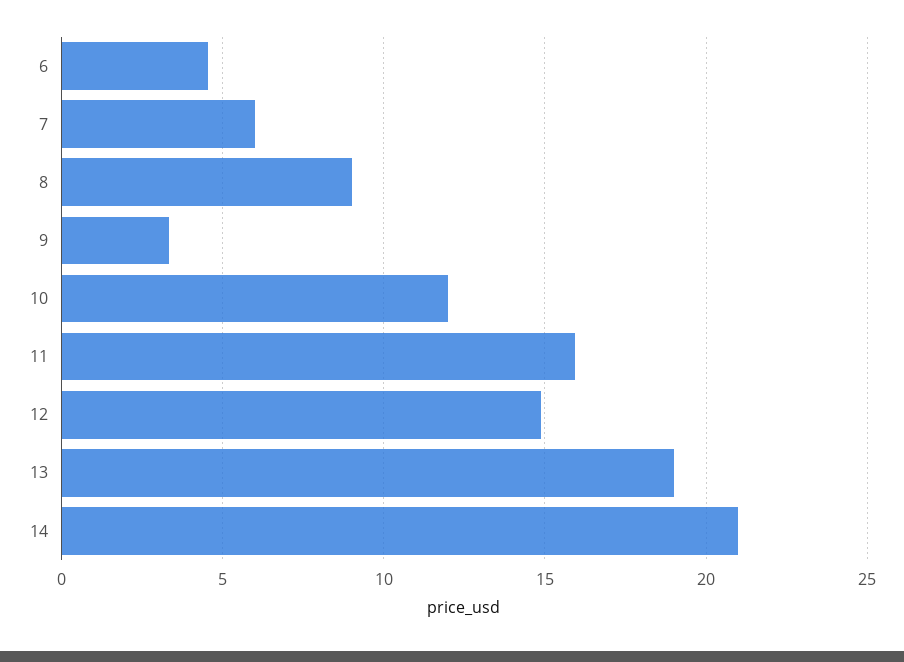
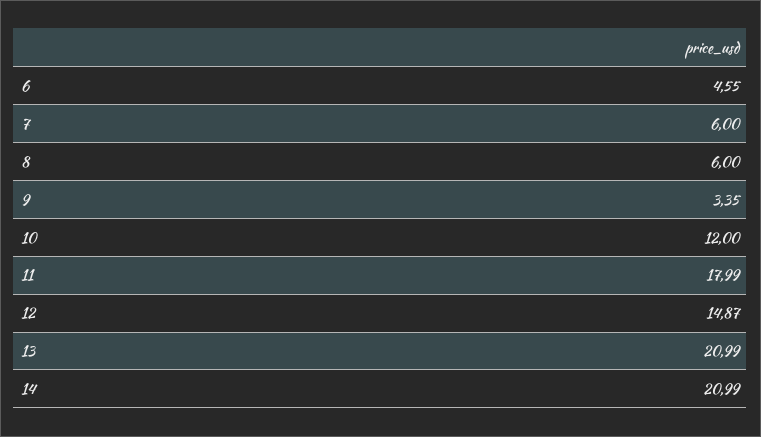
8: 9 -> 6
11: 16 -> 17.99
13: 19 -> 20.99

